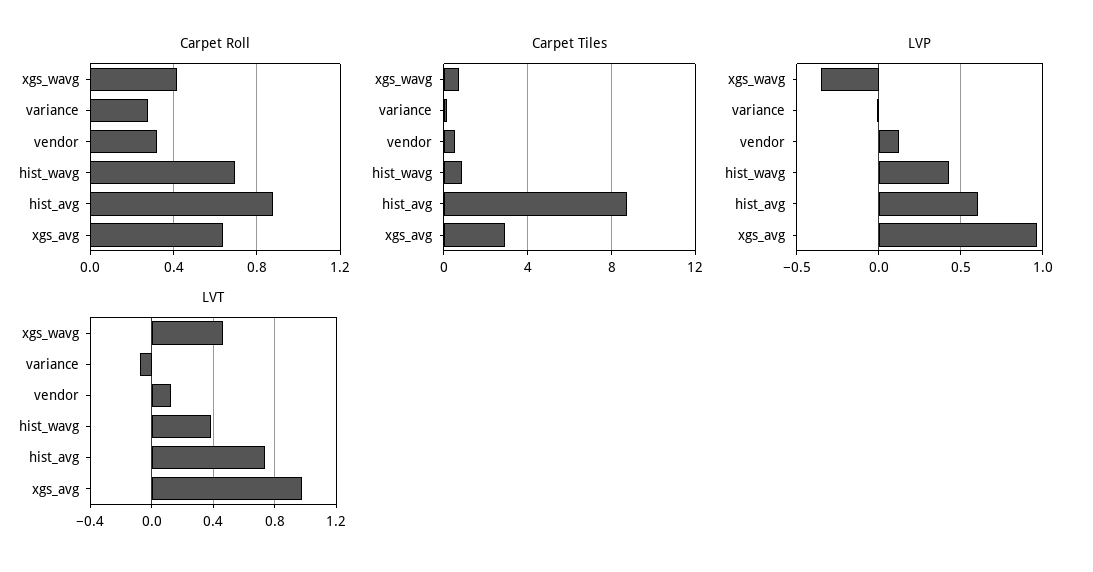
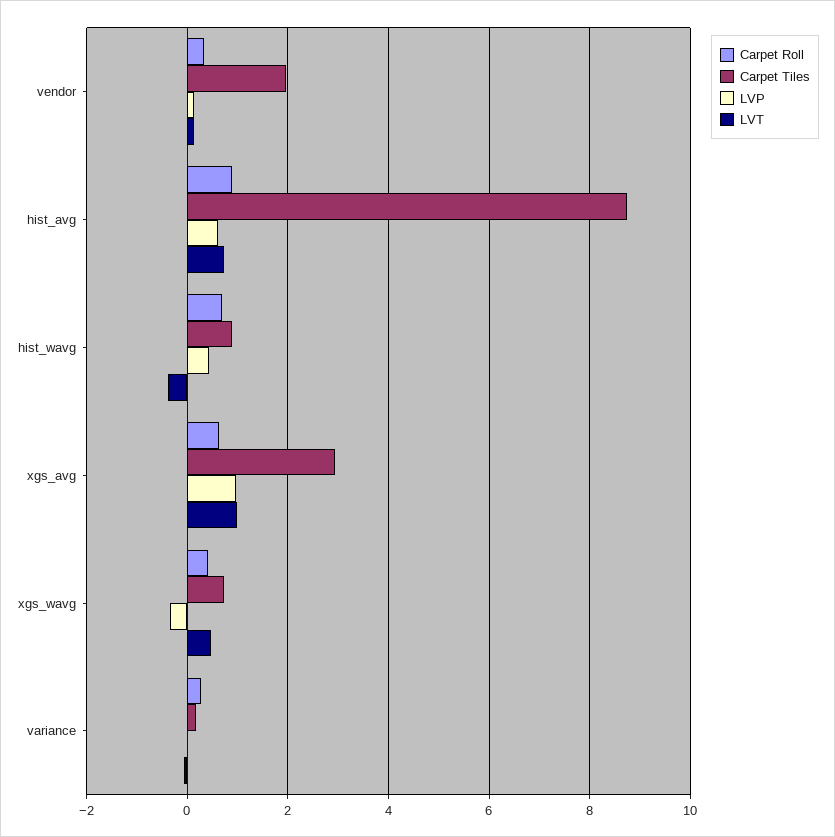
Carpet Tiles, vendor: 0.5 -> 2
LVT, hist_wavg: 0.4 -> -0.4

